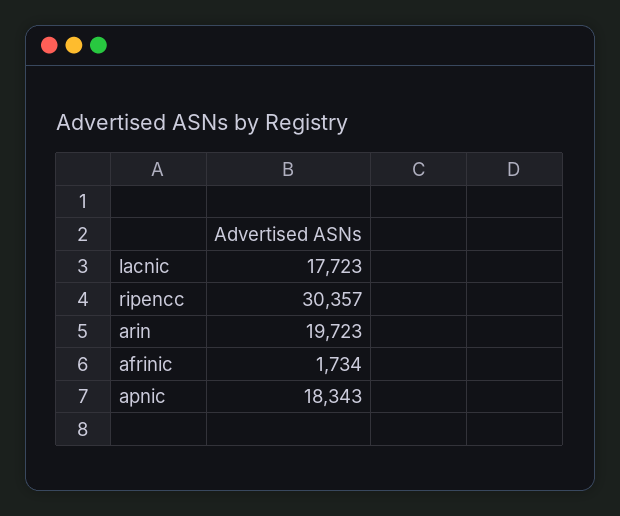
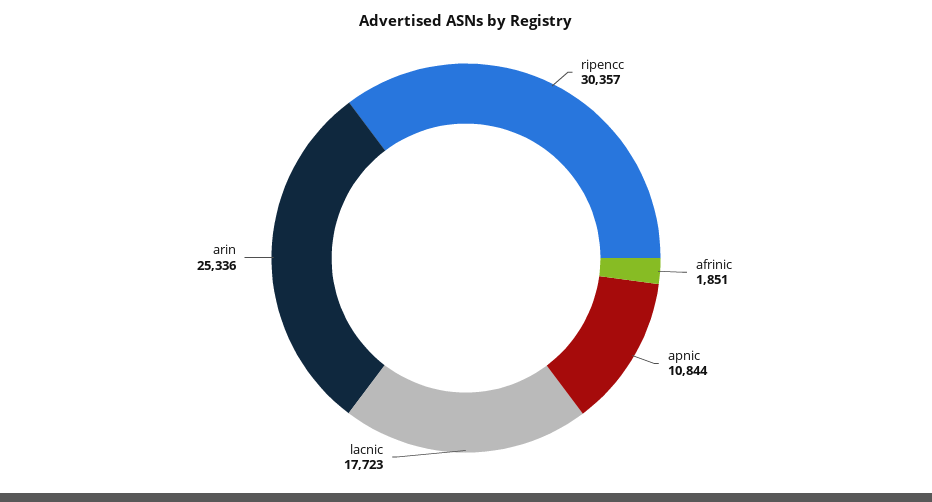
arin: 19723 -> 25336
afrinic: 1734 -> 1851
apnic: 18343 -> 10844

